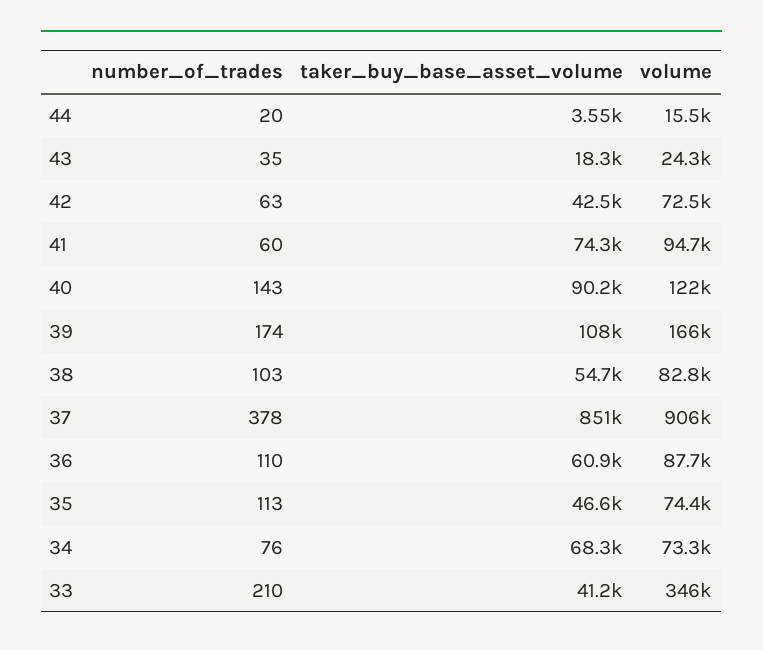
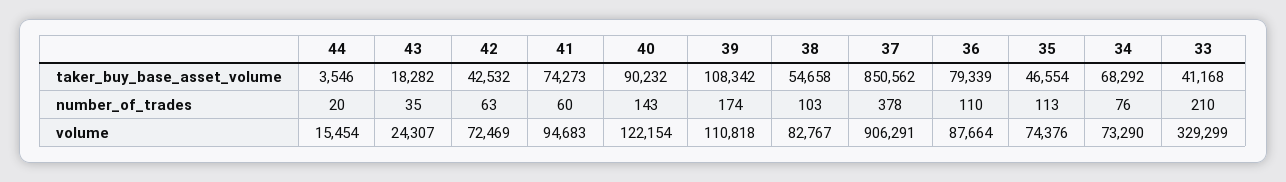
volume, 39: 166000 -> 110818
taker_buy_base_asset_volume, 36: 60900 -> 79339
volume, 33: 346000 -> 329299

